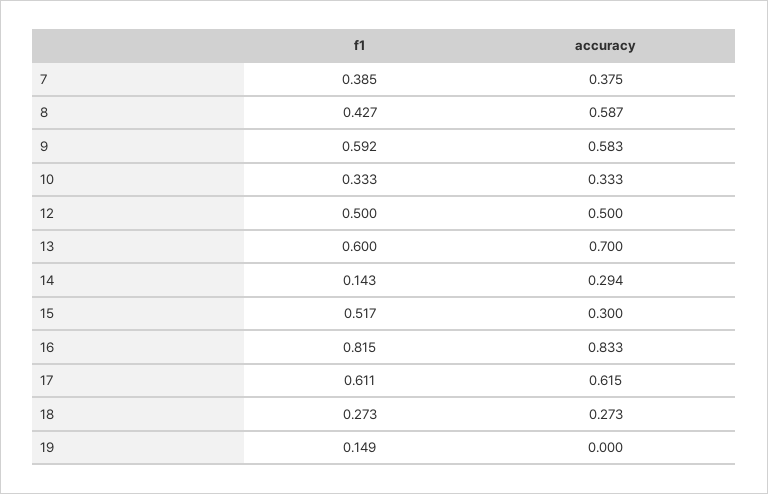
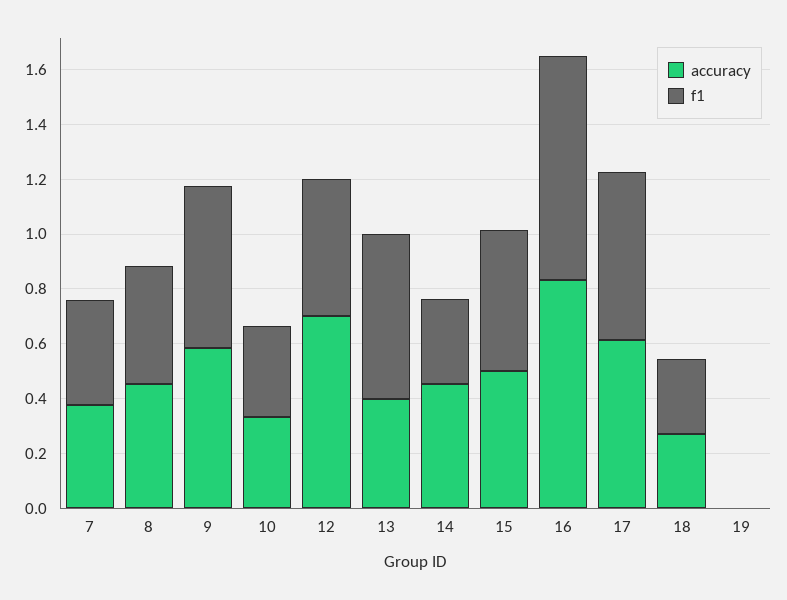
accuracy, 8: 0.587 -> 0.45
accuracy, 12: 0.5 -> 0.7
accuracy, 13: 0.7 -> 0.4
f1, 14: 0.143 -> 0.3
accuracy, 14: 0.294 -> 0.45
accuracy, 15: 0.3 -> 0.5
f1, 19: 0.149 -> 0

